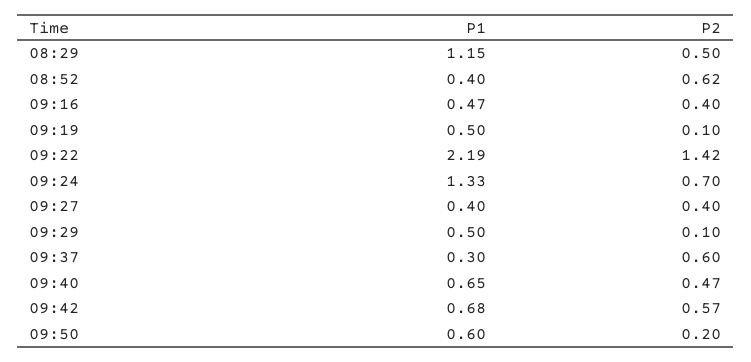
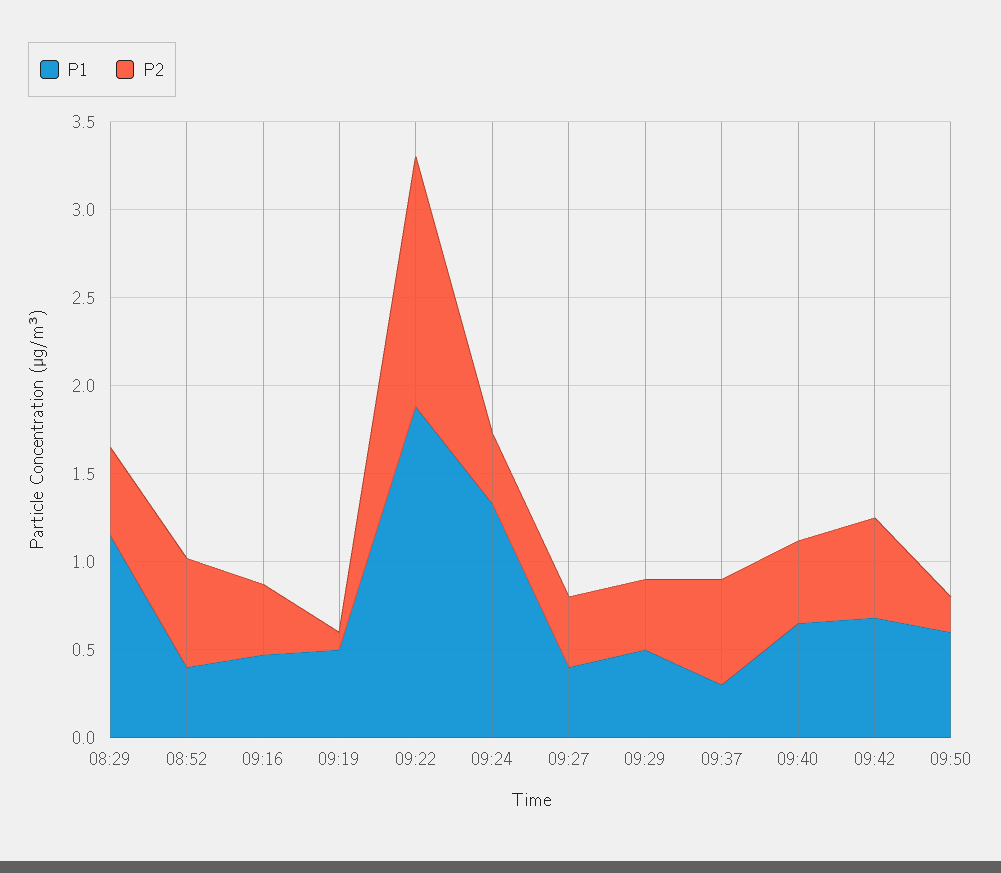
P1, 09:22: 2.19 -> 1.9
P2, 09:24: 0.7 -> 0.4
P2, 09:29: 0.1 -> 0.4

